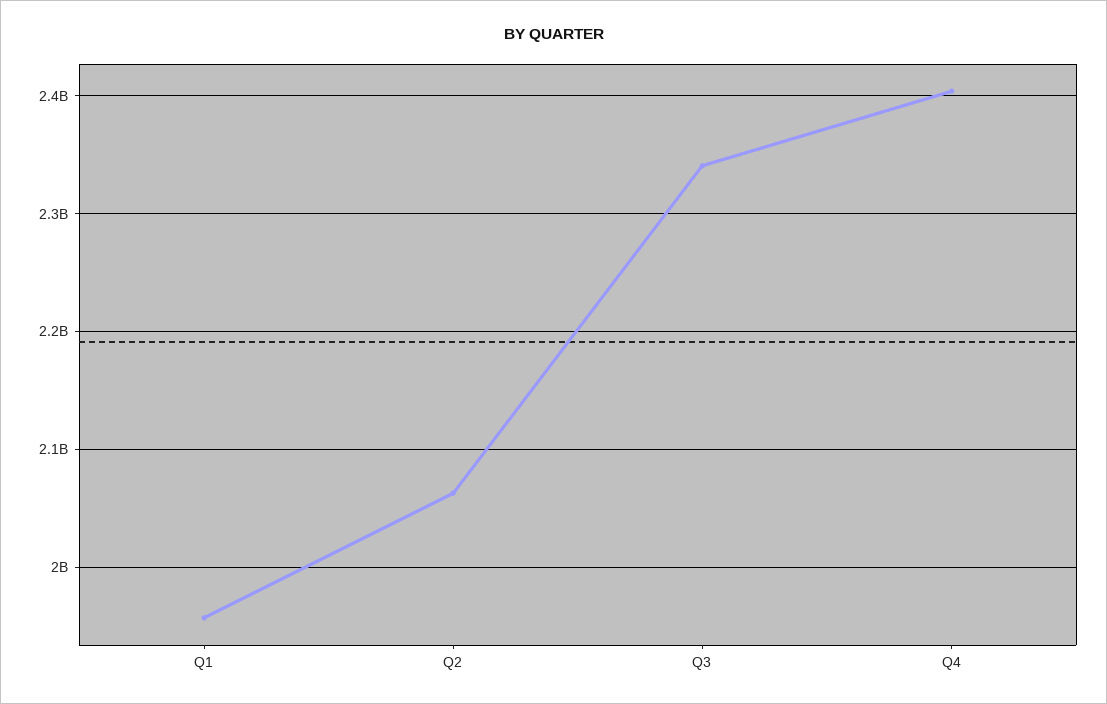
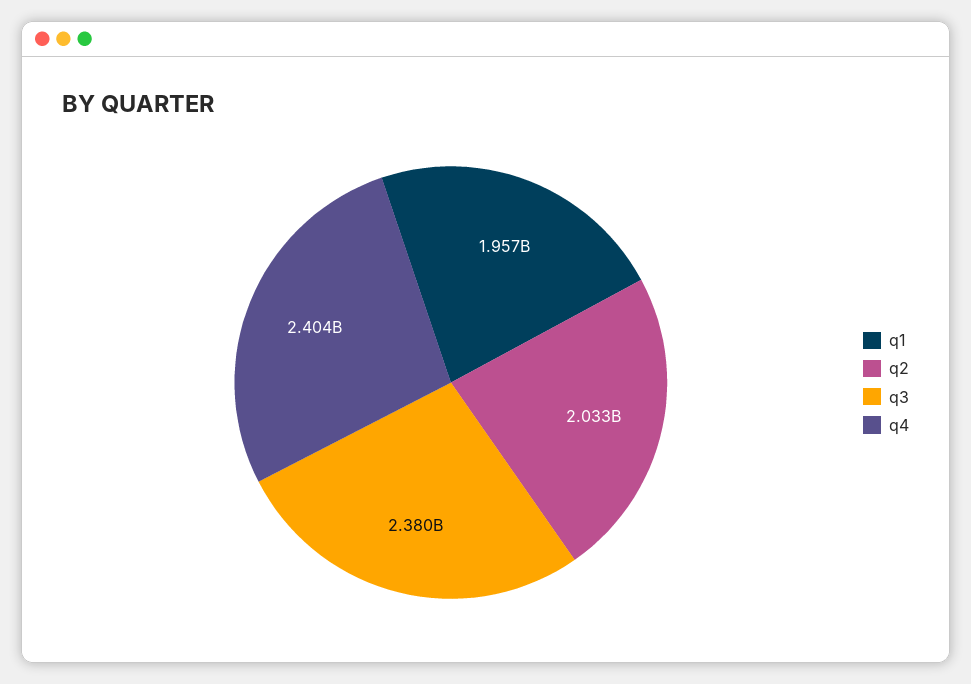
Q2: 2060000000 -> 2033000000
Q3: 2340000000 -> 2380000000

